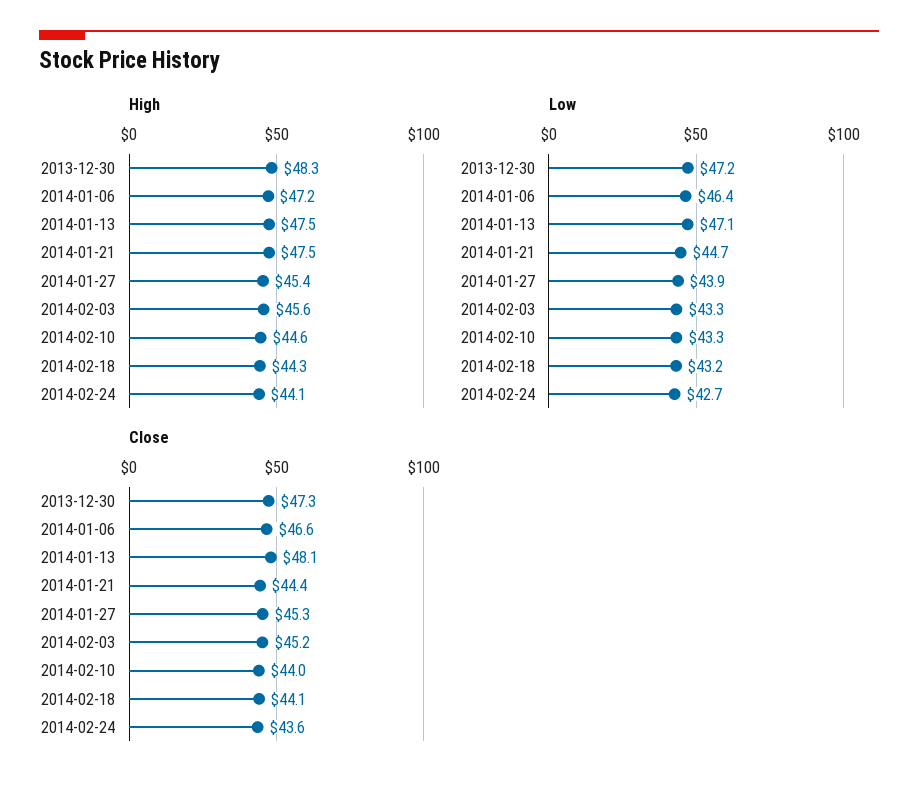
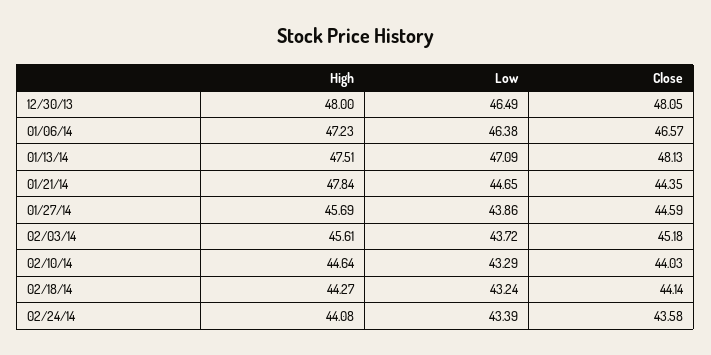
High, 2013-12-30: 48.3 -> 48
High, 2014-01-21: 47.5 -> 47.84
High, 2014-01-27: 45.4 -> 45.69
Low, 2013-12-30: 47.2 -> 46.49
Low, 2014-02-03: 43.3 -> 43.72
Low, 2014-02-24: 42.7 -> 43.39
Close, 2013-12-30: 47.3 -> 48.05
Close, 2014-01-27: 45.3 -> 44.59

